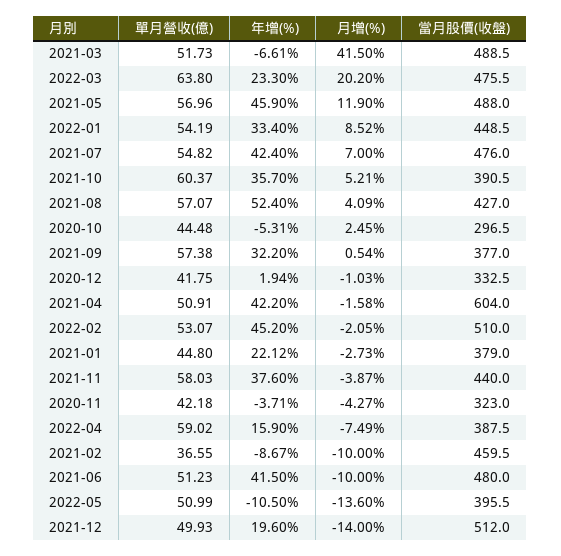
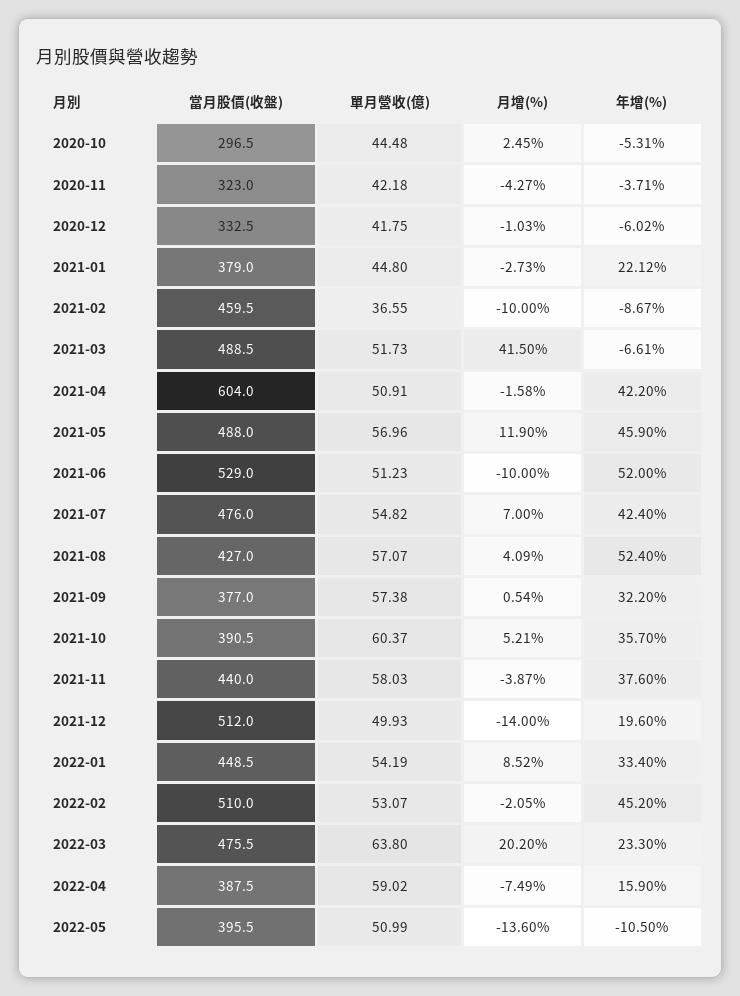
年增(%), 2020-12: 1.94 -> -6.02
年增(%), 2021-06: 41.5 -> 52
當月股價(收盤), 2021-06: 480 -> 529

